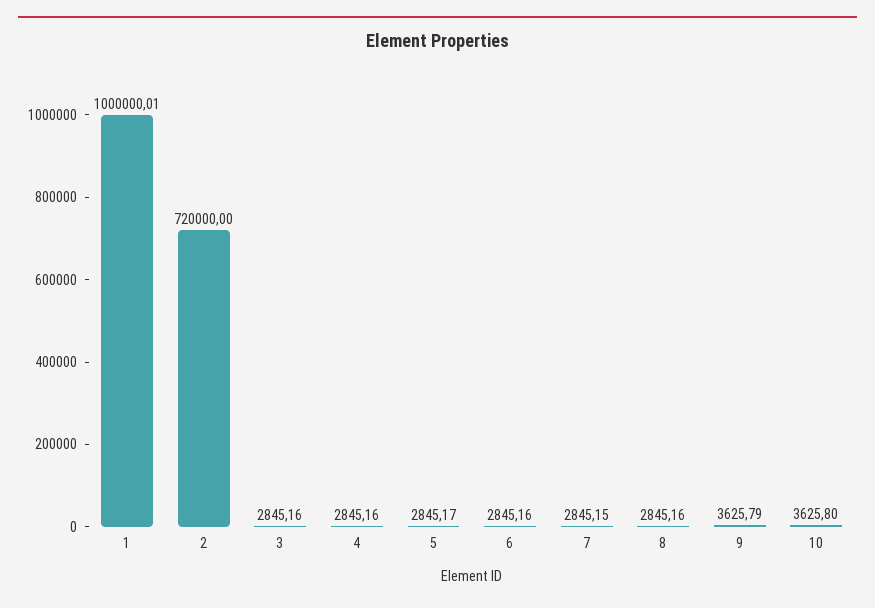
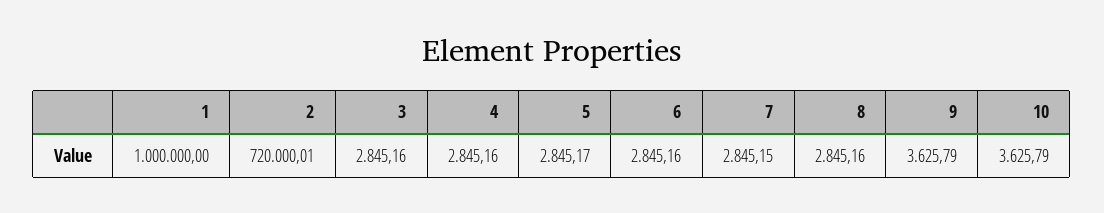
1: 1000000.01 -> 1000000
2: 720000 -> 720000.01
10: 3625.8 -> 3625.79

